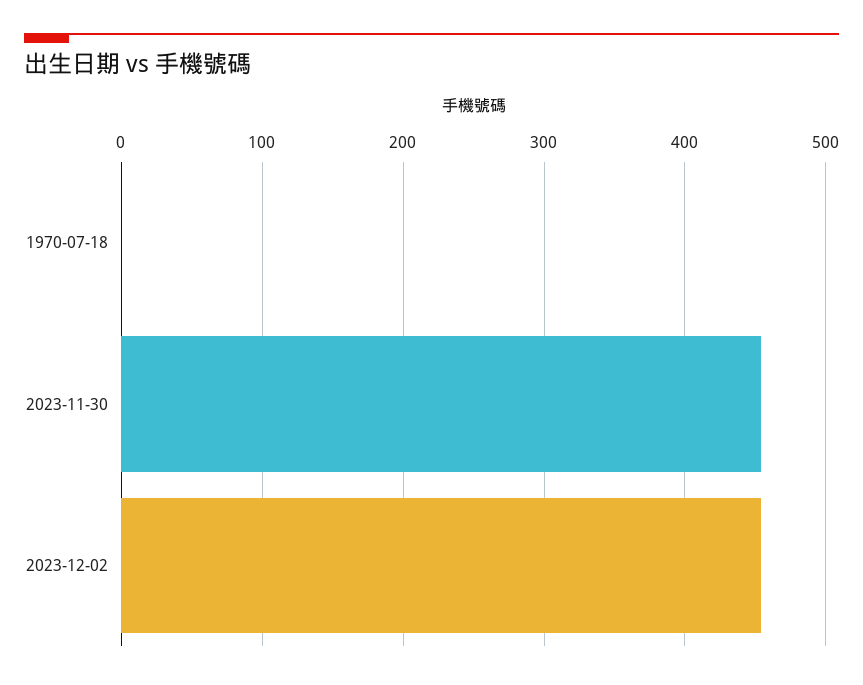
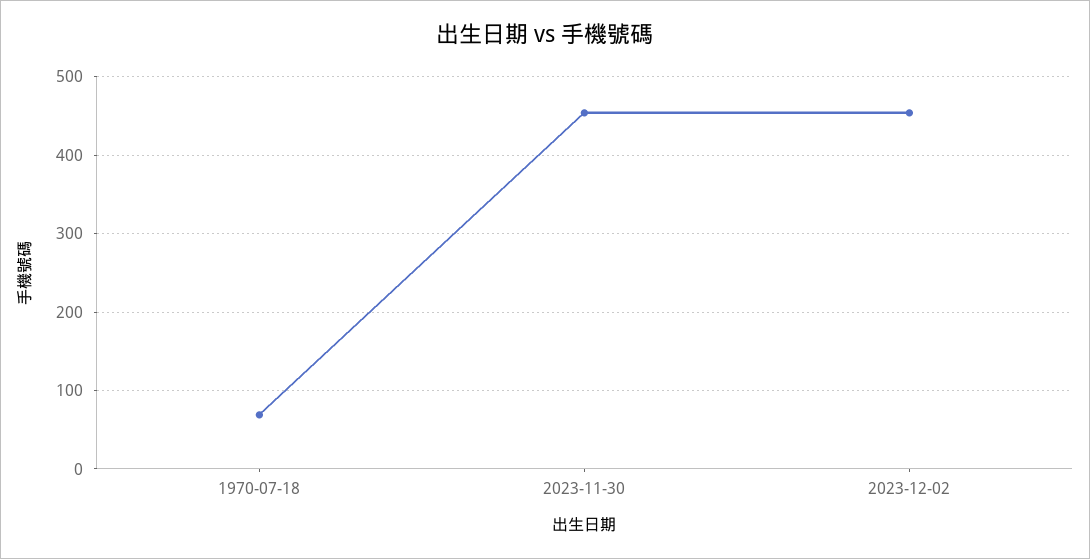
1970-07-18: 0 -> 70

